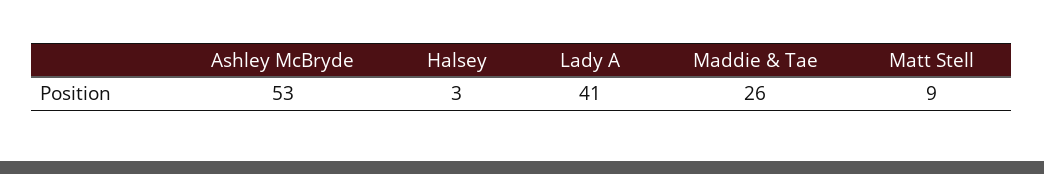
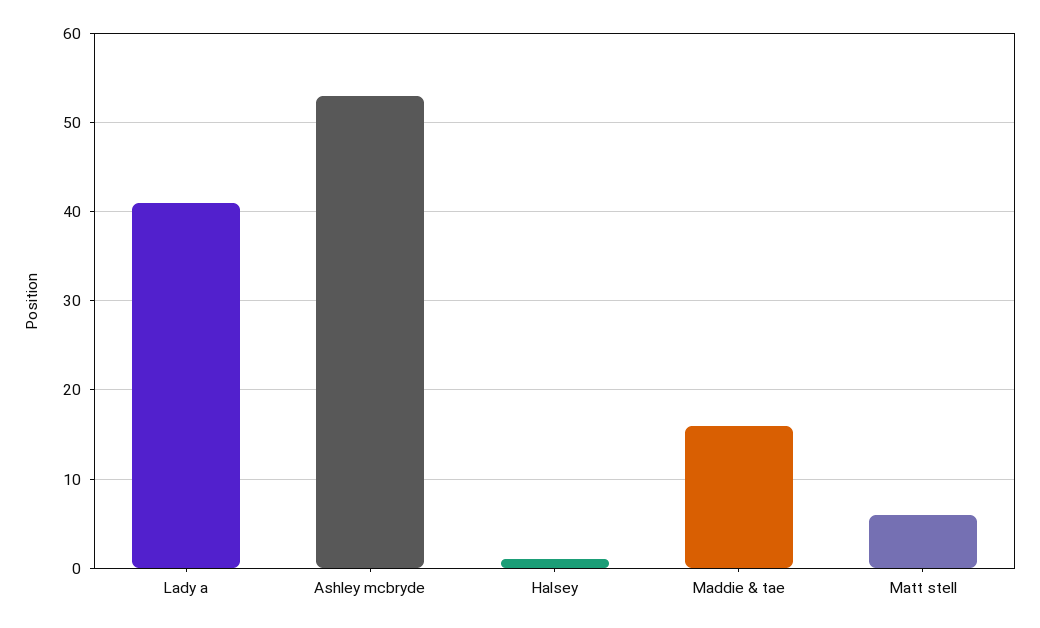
Halsey: 3 -> 1
Maddie & Tae: 26 -> 16
Matt Stell: 9 -> 6

